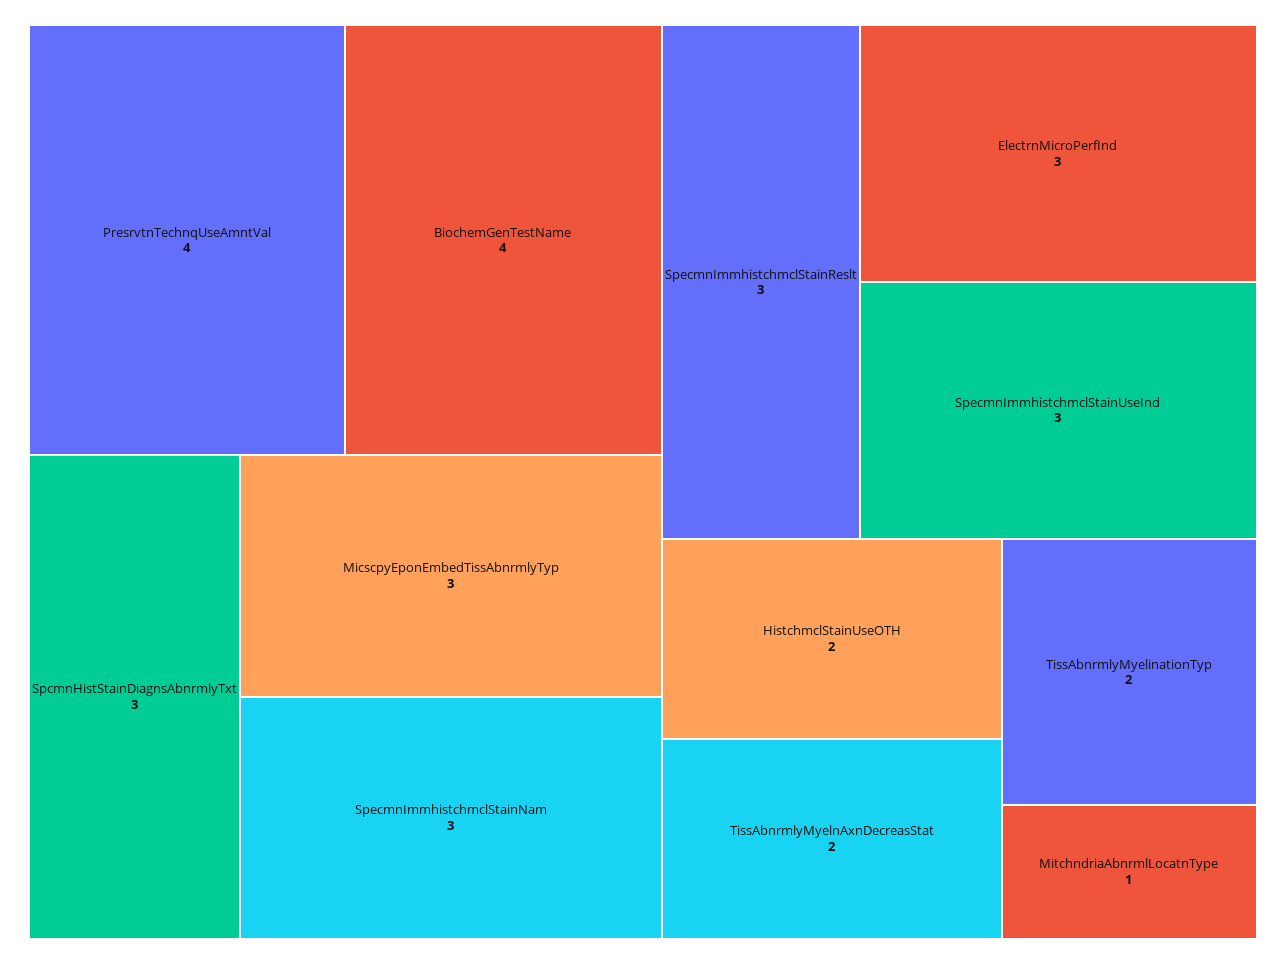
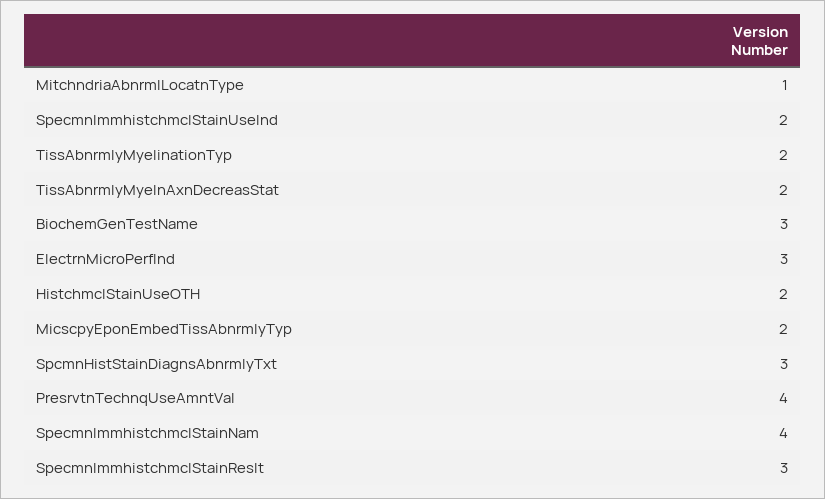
BiochemGenTestName: 4 -> 3
MicscpyEponEmbedTissAbnrmlyTyp: 3 -> 2
SpecmnImmhistchmclStainNam: 3 -> 4
SpecmnImmhistchmclStainUseInd: 3 -> 2

